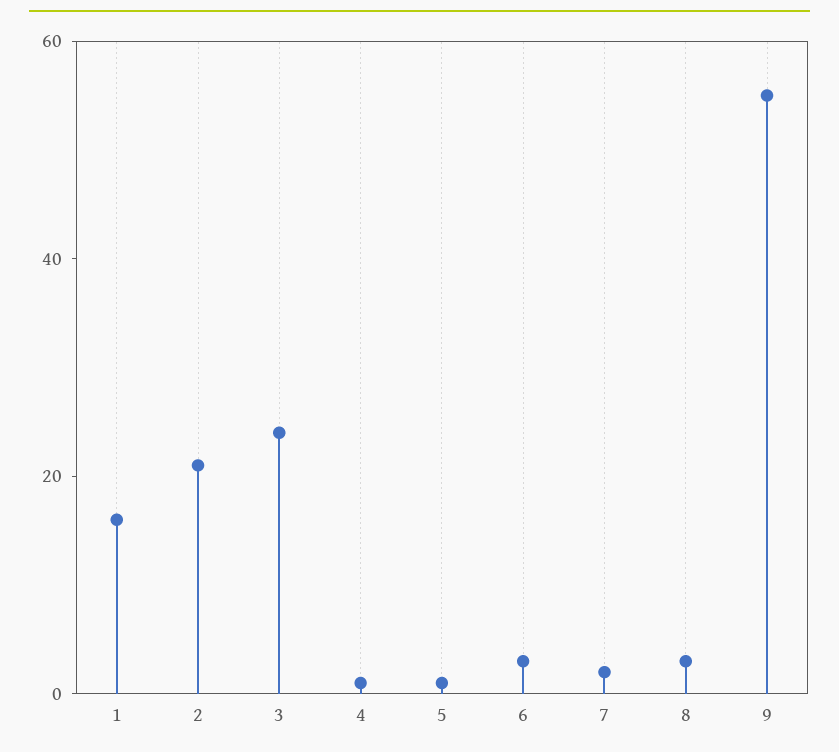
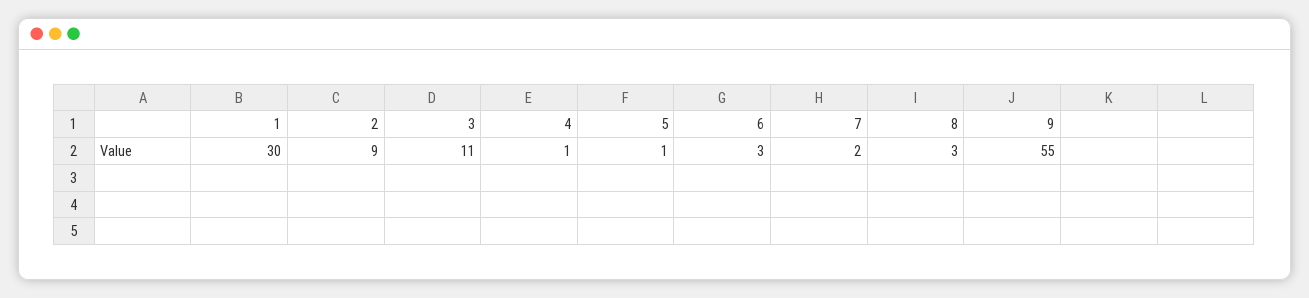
1: 15 -> 30
2: 20 -> 9
3: 25 -> 11

